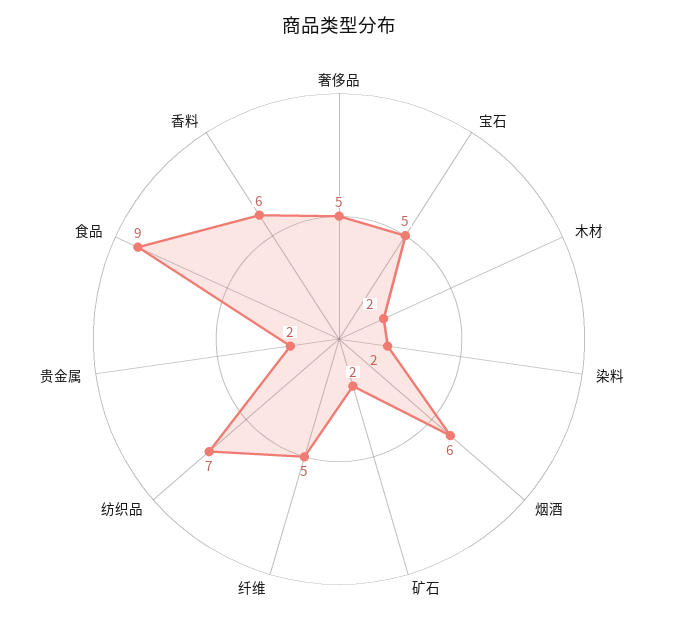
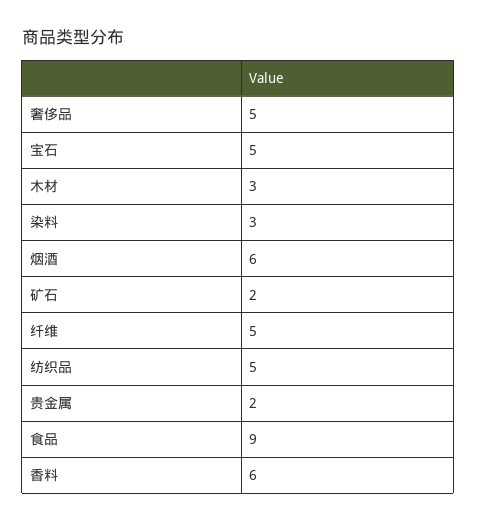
木材: 2 -> 3
染料: 2 -> 3
纺织品: 7 -> 5

